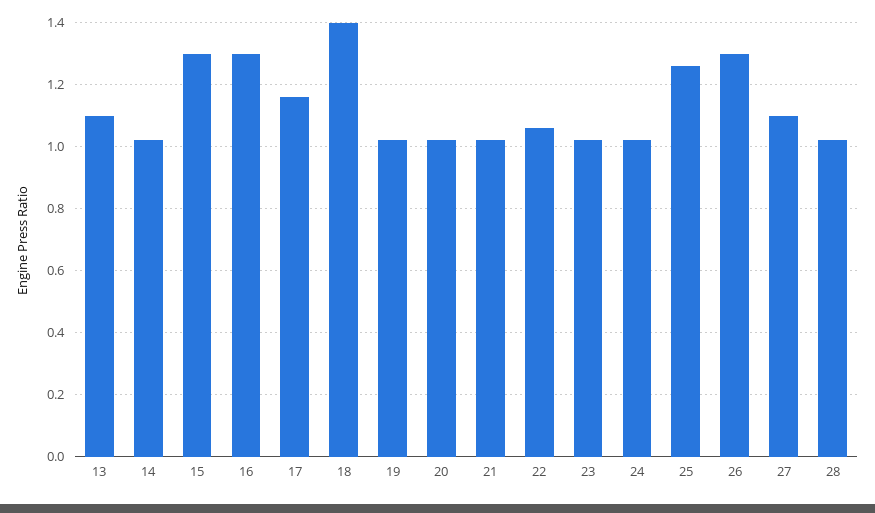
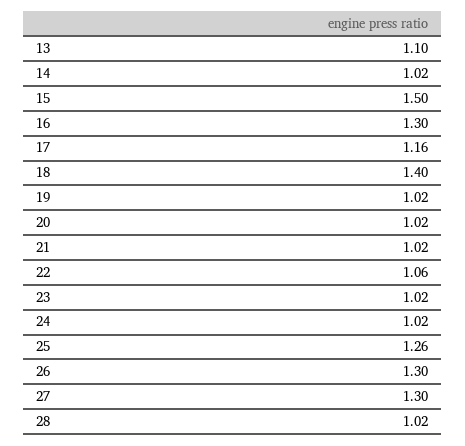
15: 1.3 -> 1.5
27: 1.1 -> 1.3

